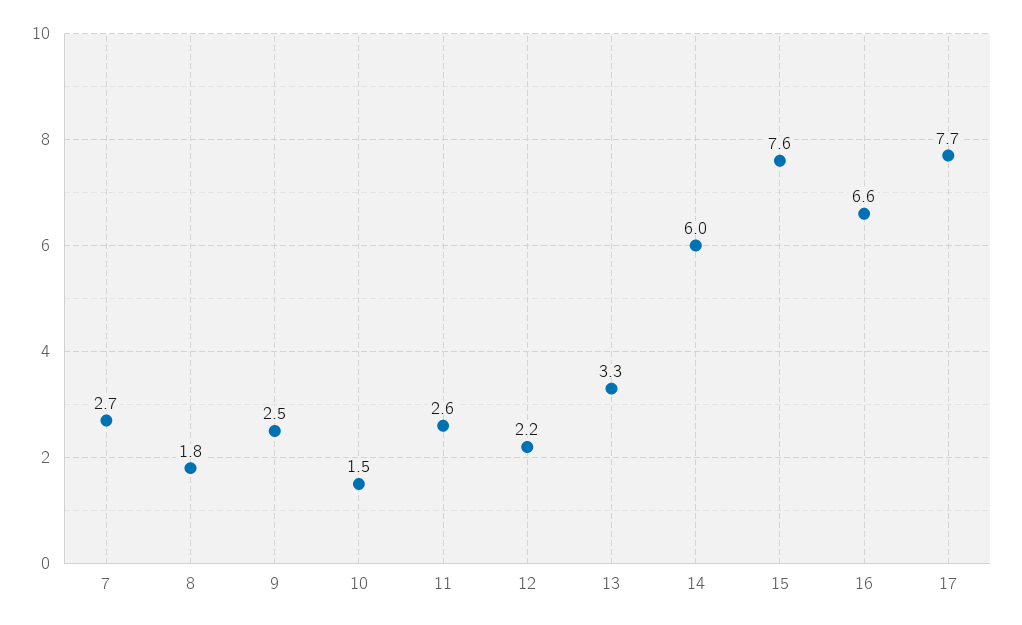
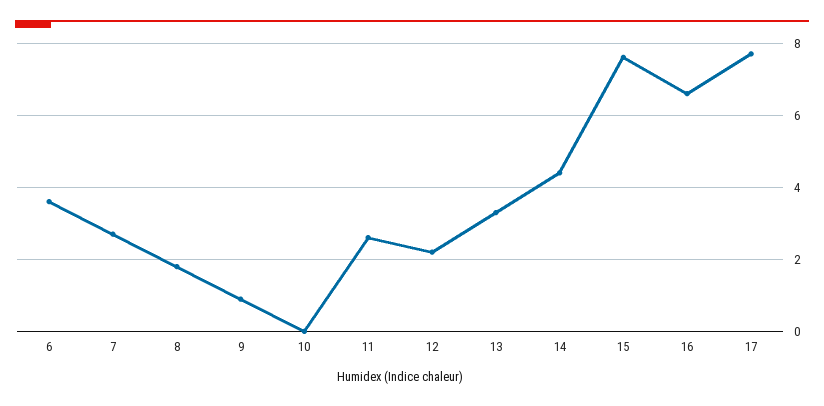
9: 2.5 -> 1
10: 1.5 -> 0
14: 6 -> 4.5
6: none -> 3.5

